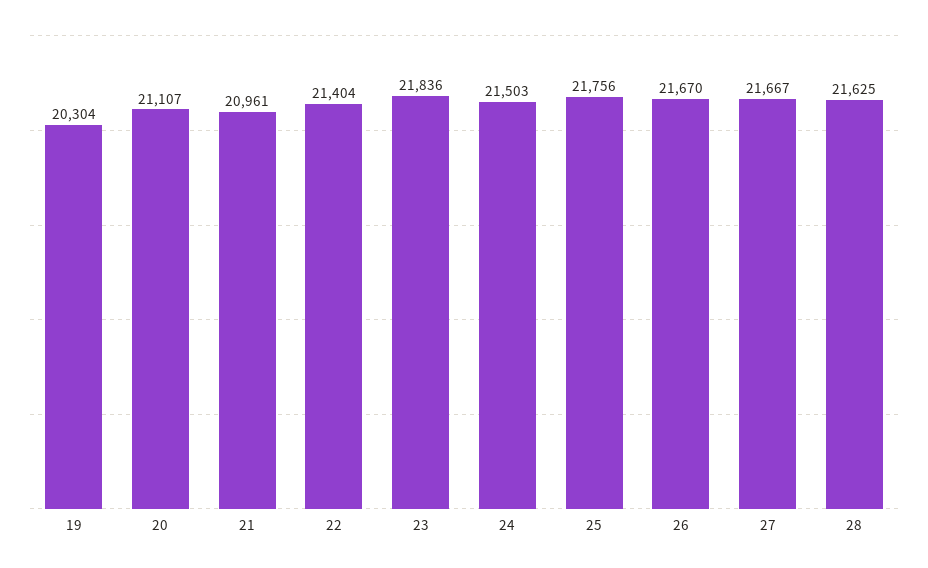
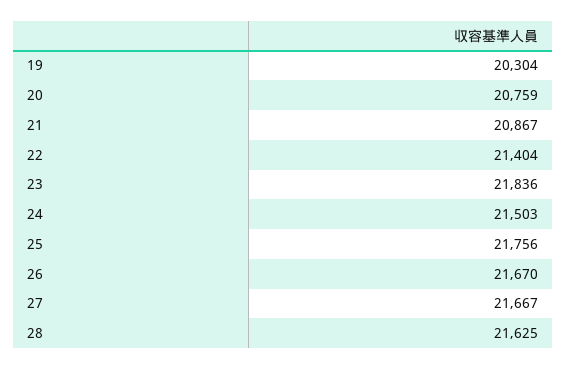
20: 21107 -> 20759
21: 20961 -> 20867

